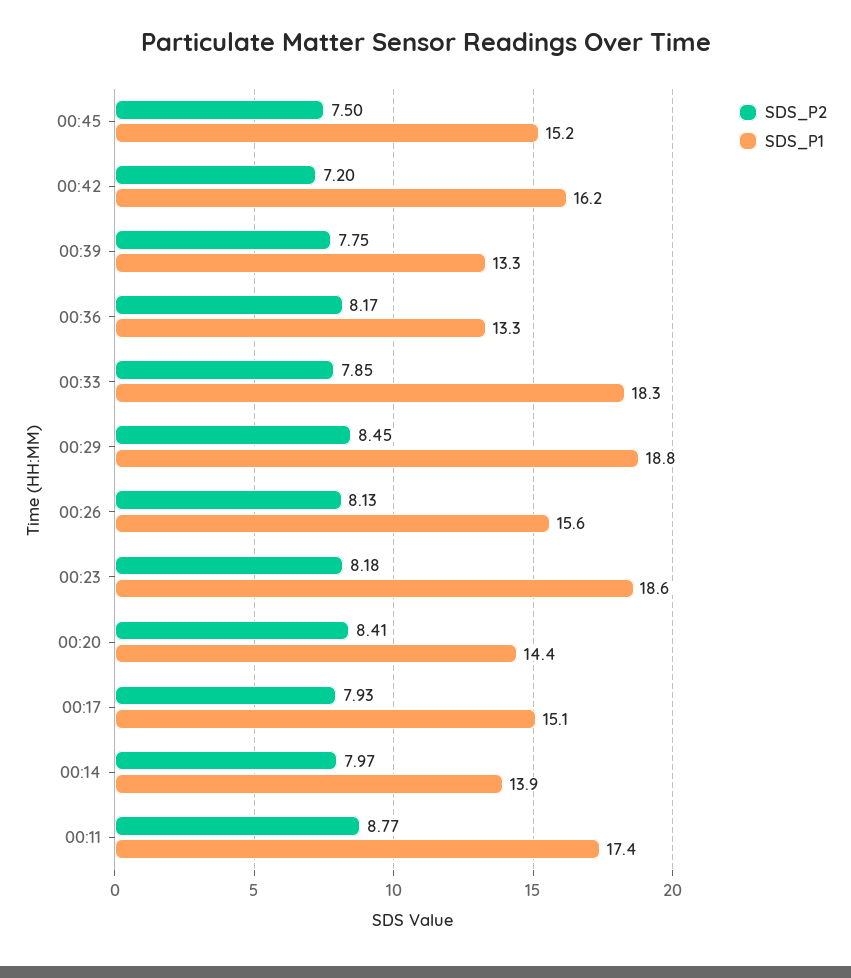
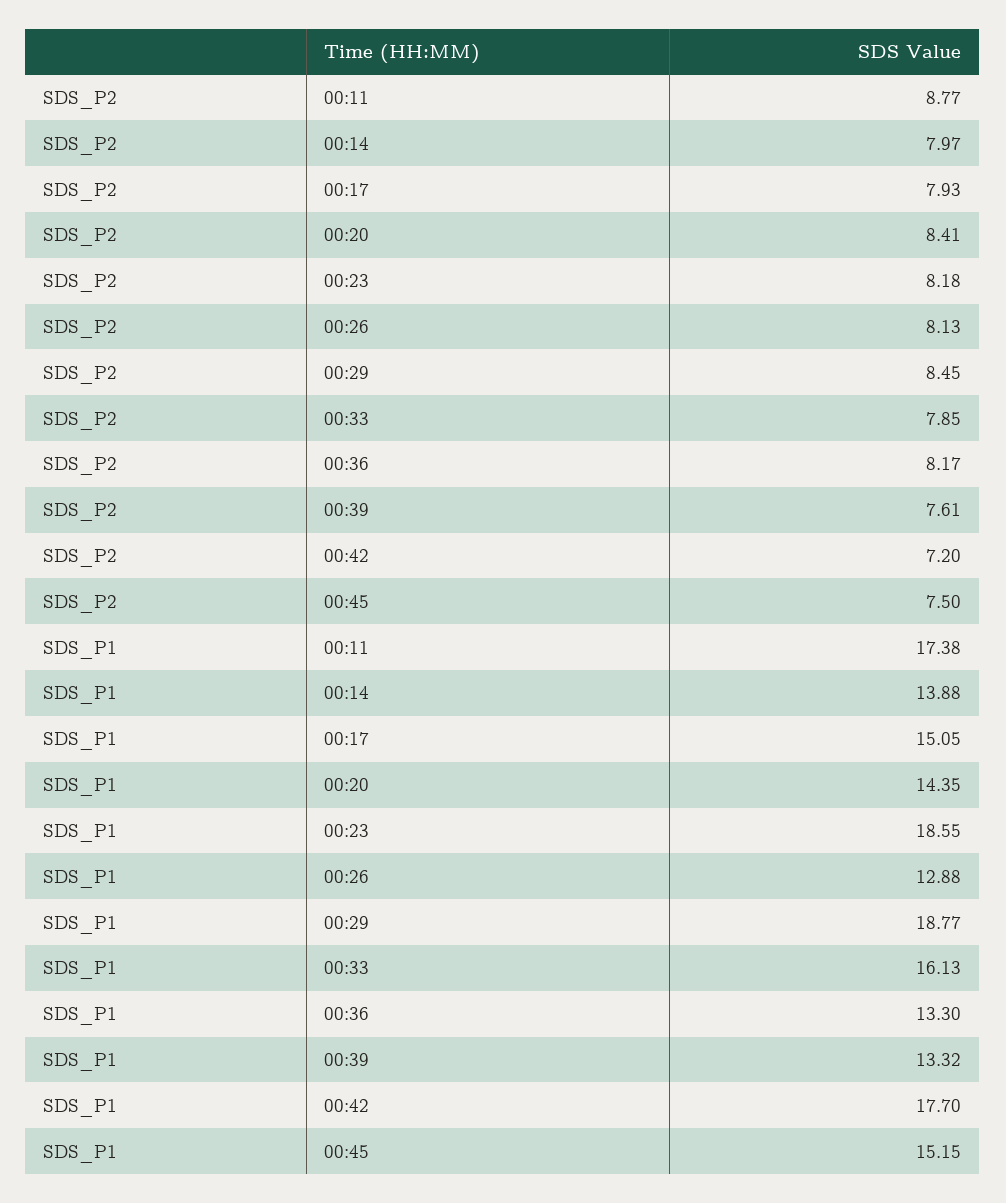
SDS_P1, 00:42: 16.2 -> 17.7
SDS_P2, 00:39: 7.75 -> 7.61
SDS_P1, 00:33: 18.3 -> 16.13
SDS_P1, 00:26: 15.6 -> 12.88

